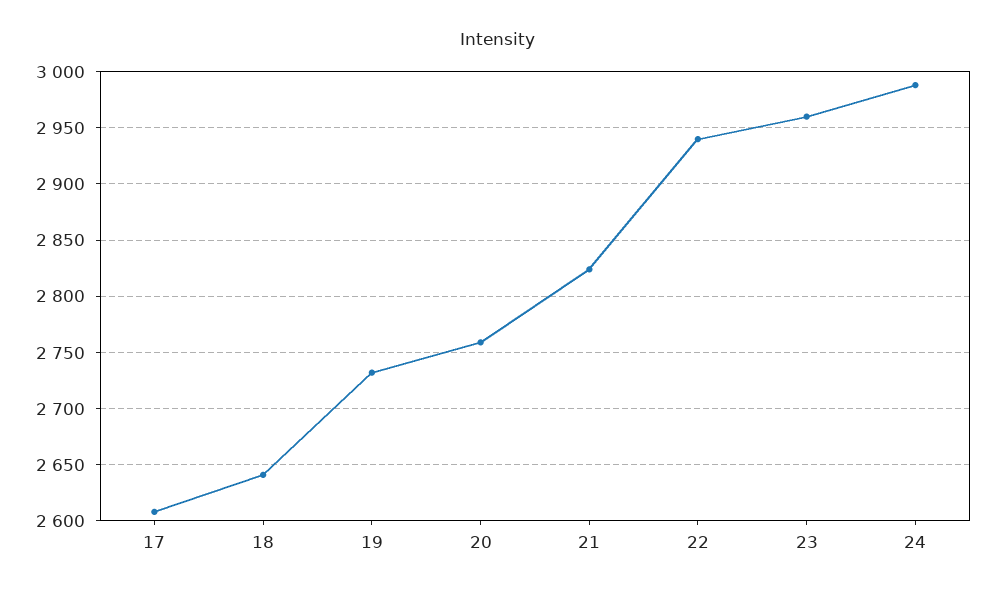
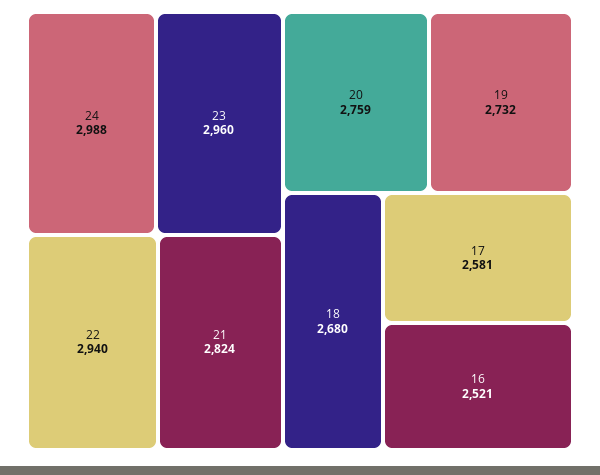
17: 2610 -> 2581
18: 2640 -> 2680
16: none -> 2521

